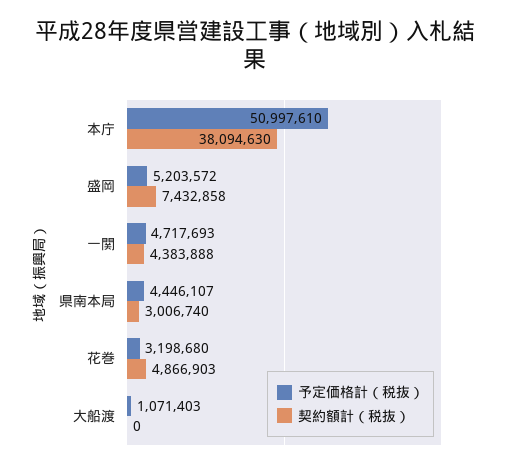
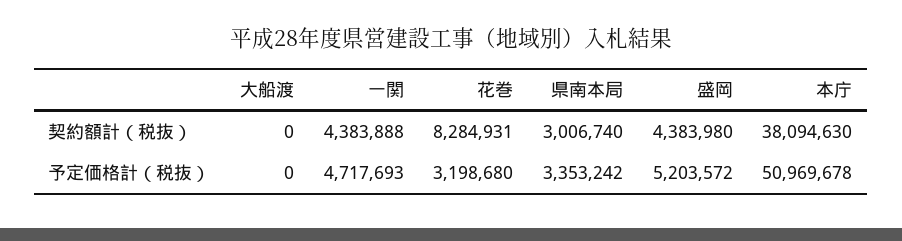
予定価格計（税抜）, 本庁: 50997610 -> 50969678
契約額計（税抜）, 盛岡: 7432858 -> 4383980
予定価格計（税抜）, 県南本局: 4446107 -> 3353242
契約額計（税抜）, 花巻: 4866903 -> 8284931
予定価格計（税抜）, 大船渡: 1071403 -> 0

